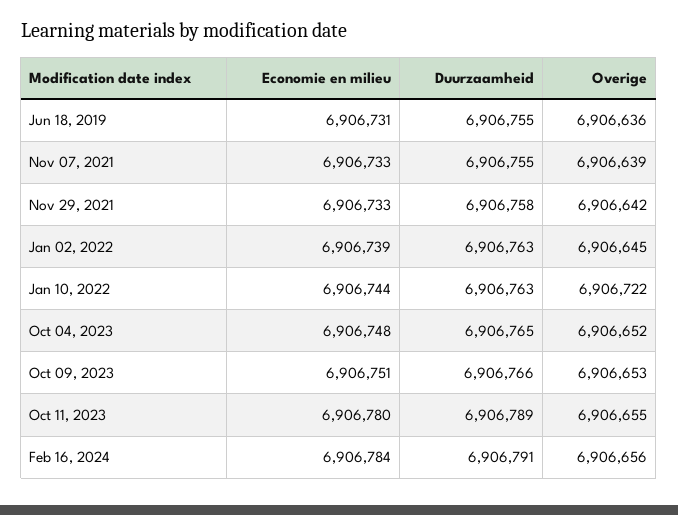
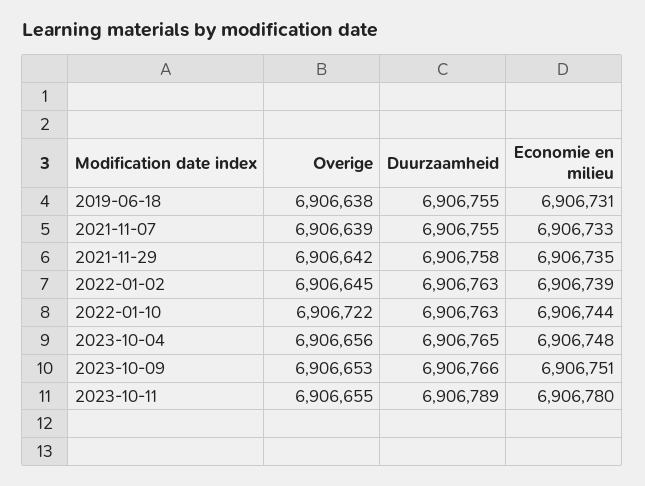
Overige, Jun 18, 2019: 6906636 -> 6906638
Economie en milieu, Nov 29, 2021: 6906733 -> 6906735
Overige, Oct 04, 2023: 6906652 -> 6906656
Economie en milieu, Feb 16, 2024: 6906784 -> none
Duurzaamheid, Feb 16, 2024: 6906791 -> none
Overige, Feb 16, 2024: 6906656 -> none

